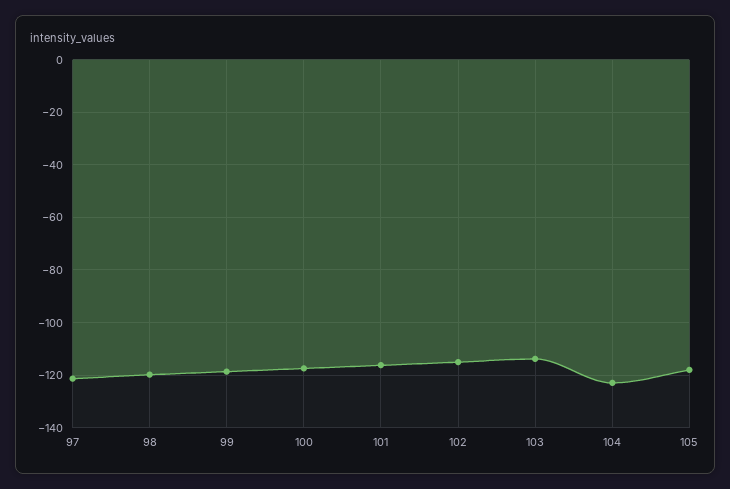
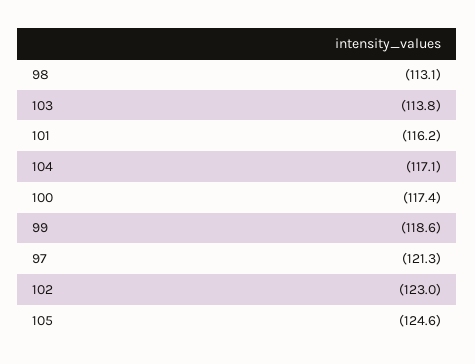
98: -120 -> -113.1
102: -115 -> -123
104: -122.5 -> -117.1
105: -117.5 -> -124.6

